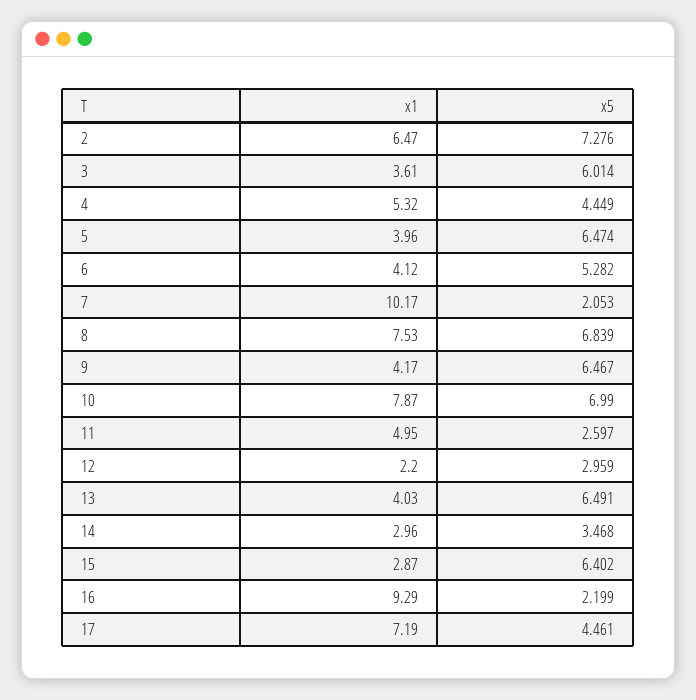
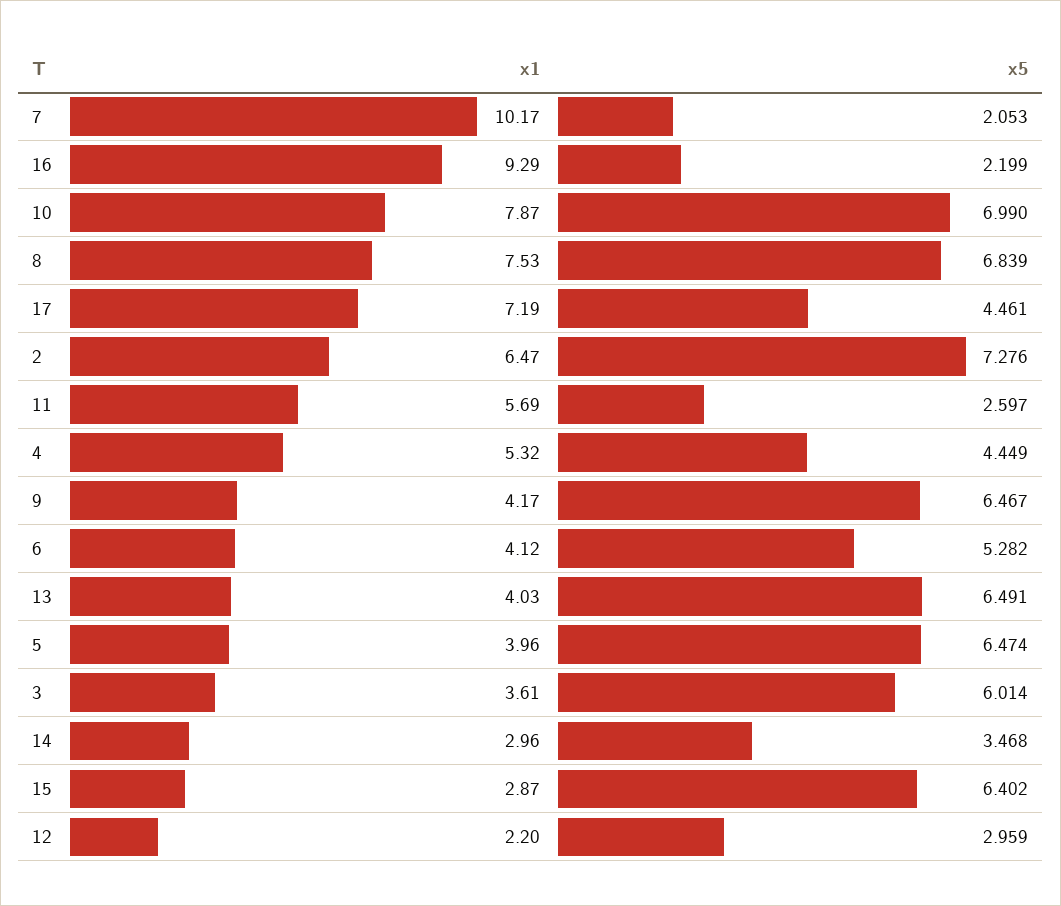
x1, 11: 4.95 -> 5.69

